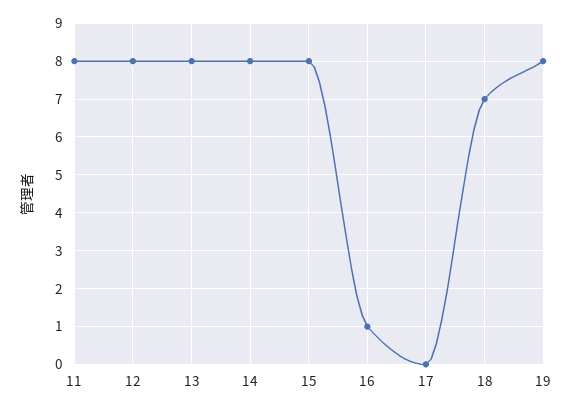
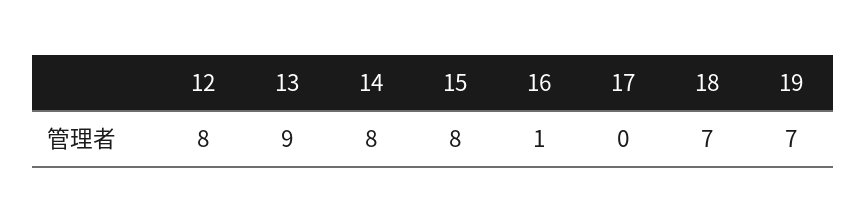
11: 8 -> none
13: 8 -> 9
19: 8 -> 7

